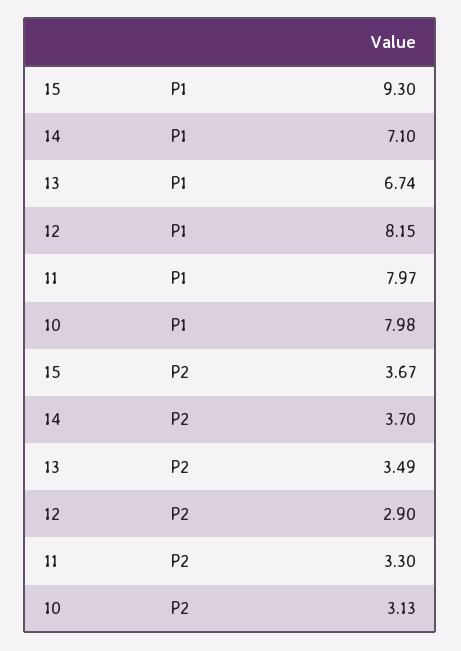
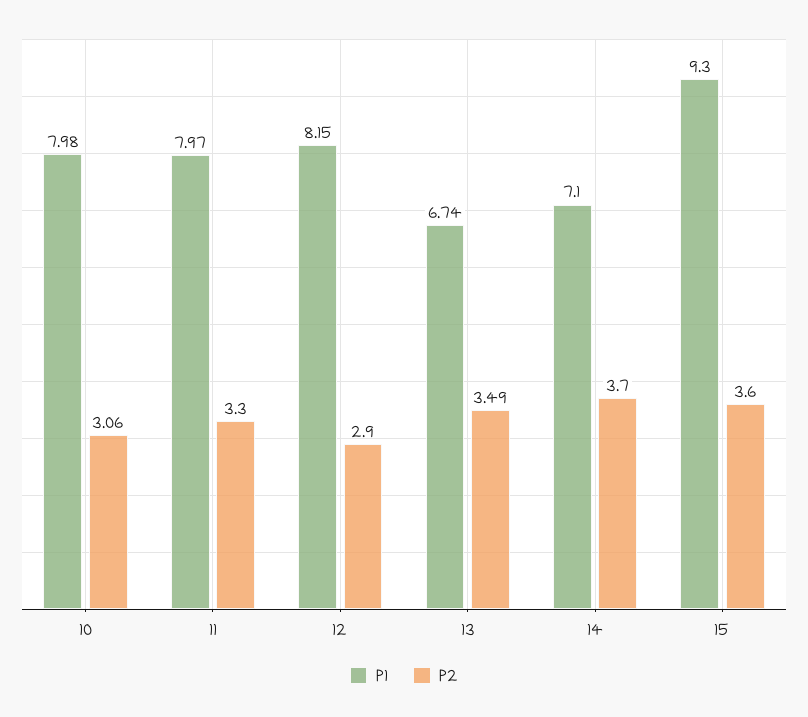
P2, 15: 3.67 -> 3.6
P2, 10: 3.13 -> 3.06

